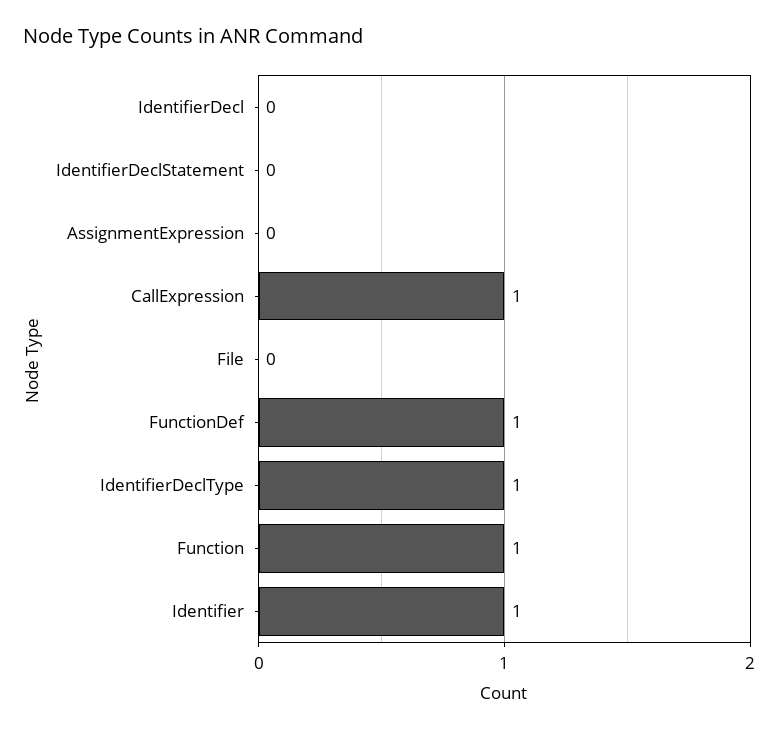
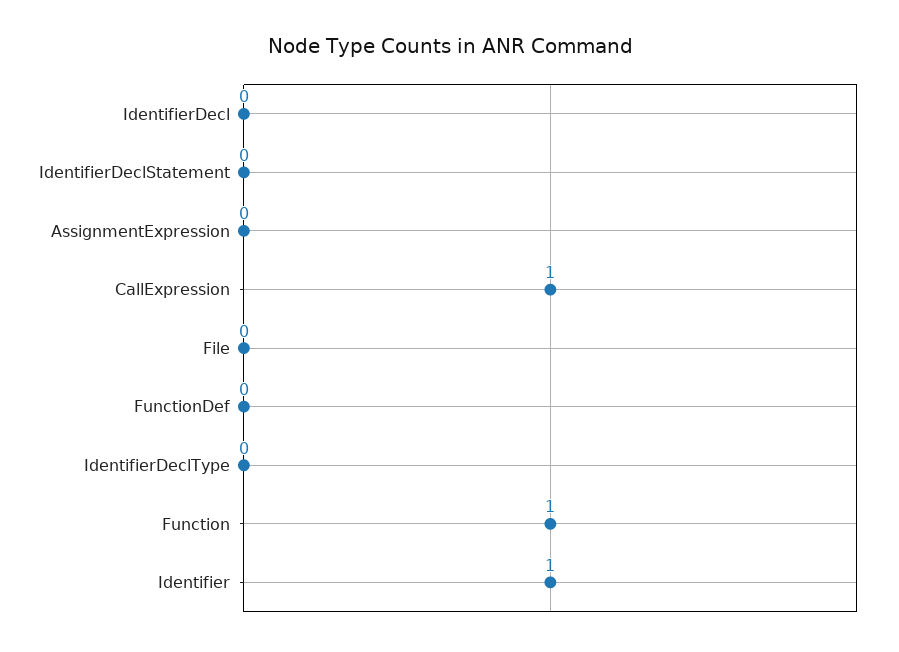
FunctionDef: 1 -> 0
IdentifierDeclType: 1 -> 0

